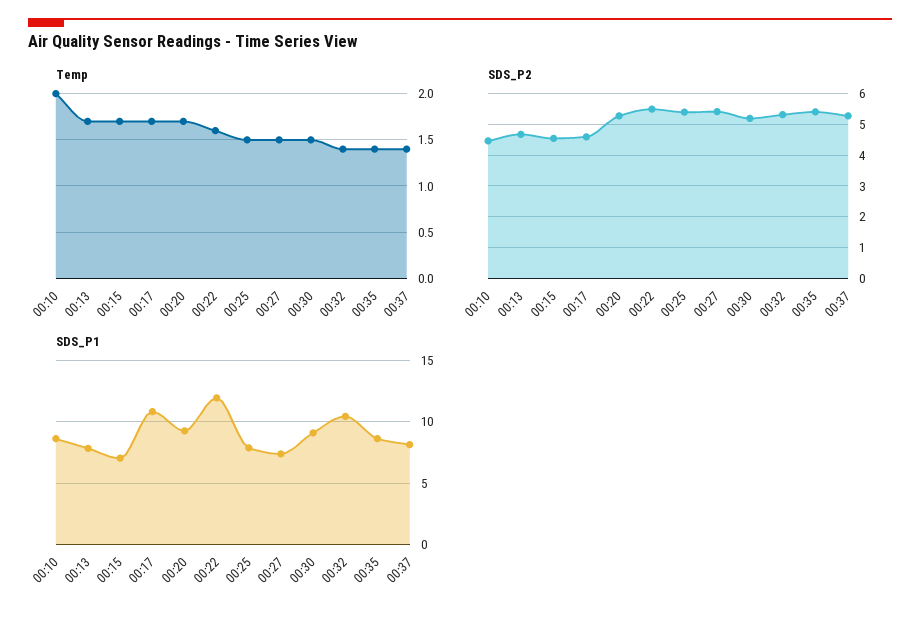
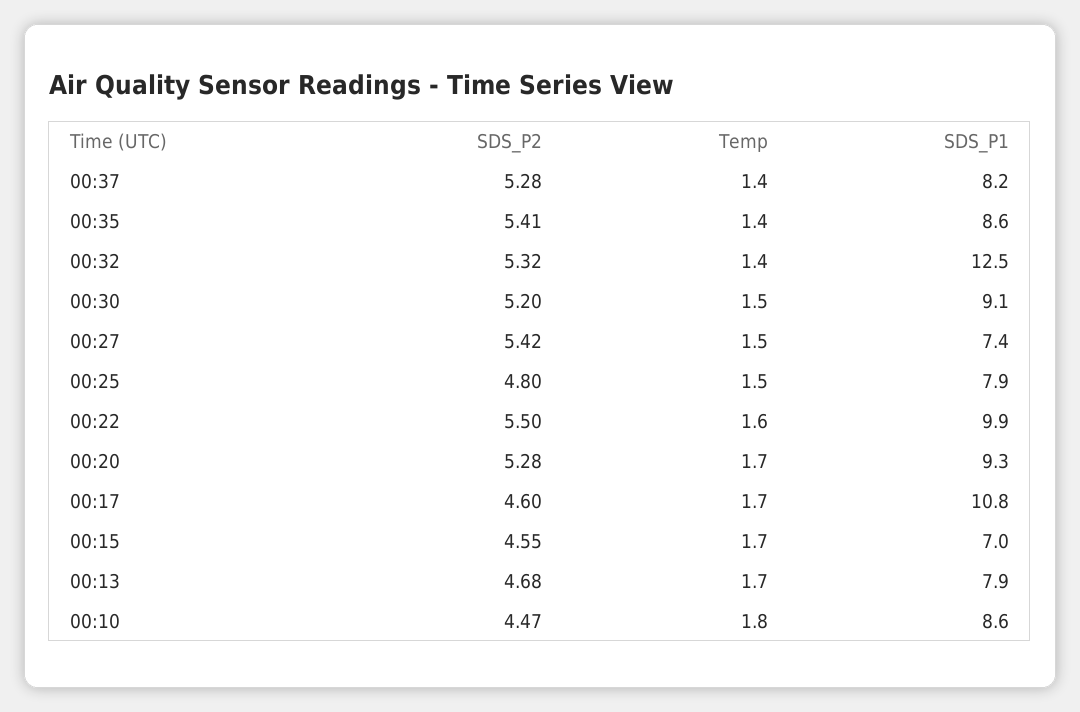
Temp, 00:10: 2 -> 1.8
SDS_P2, 00:25: 5.4 -> 4.8
SDS_P1, 00:22: 12 -> 9.9
SDS_P1, 00:32: 10.5 -> 12.5

